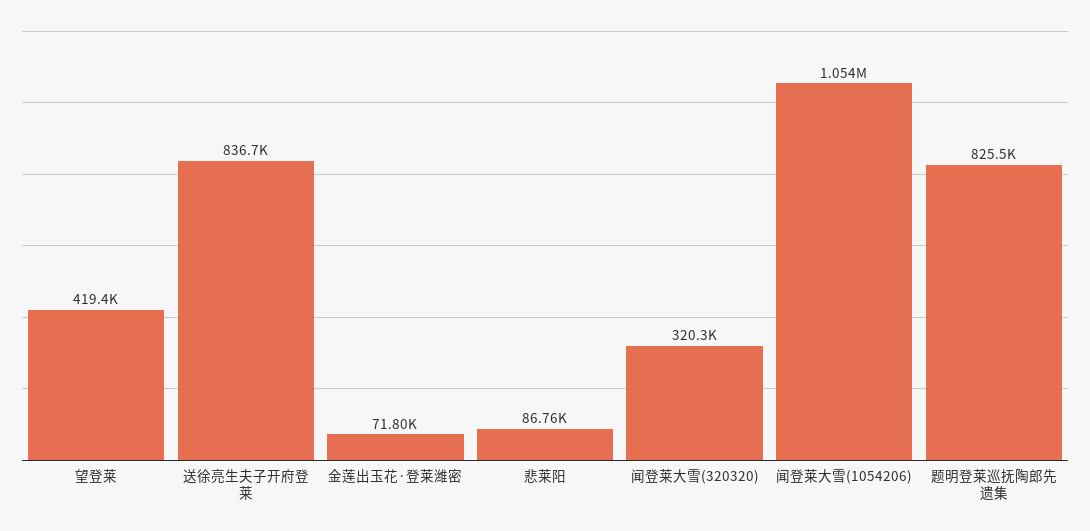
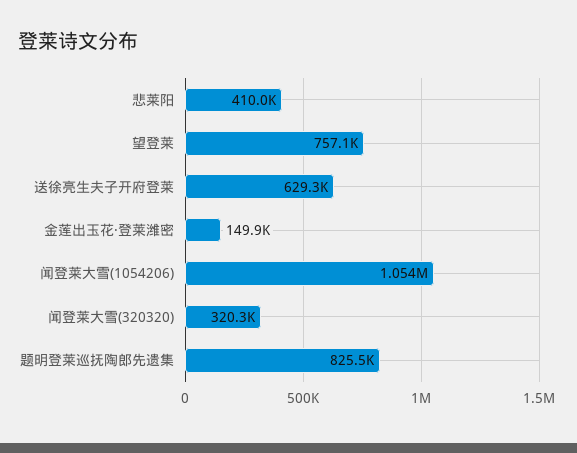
望登莱: 419400 -> 757100
送徐亮生夫子开府登莱: 836700 -> 629300
金莲出玉花·登莱潍密: 71800 -> 149900
悲莱阳: 86760 -> 410000

